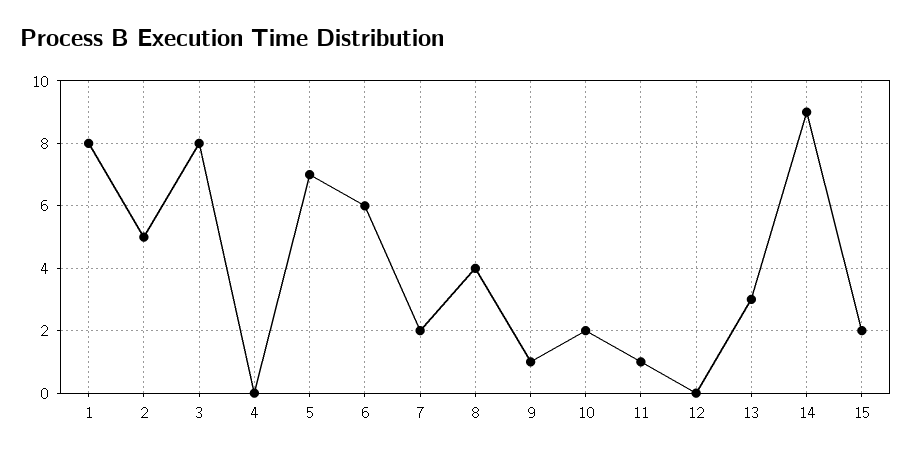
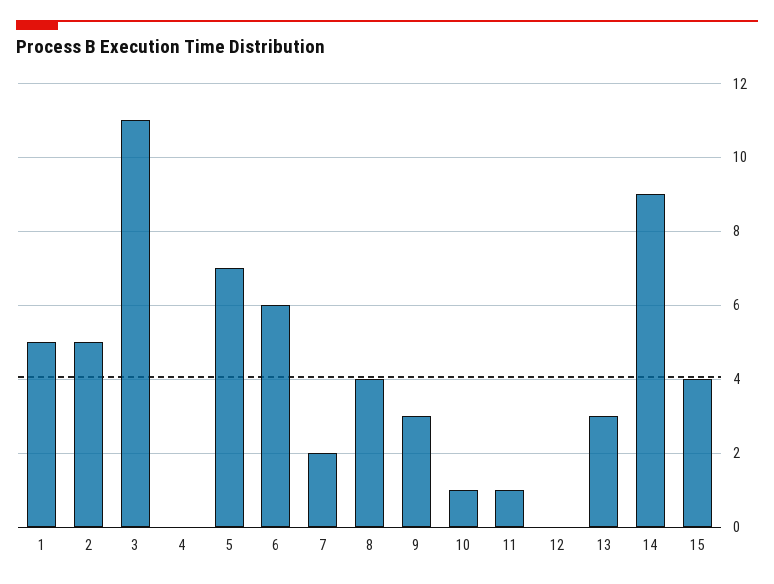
1: 8 -> 5
3: 8 -> 11
9: 1 -> 3
10: 2 -> 1
15: 2 -> 4

